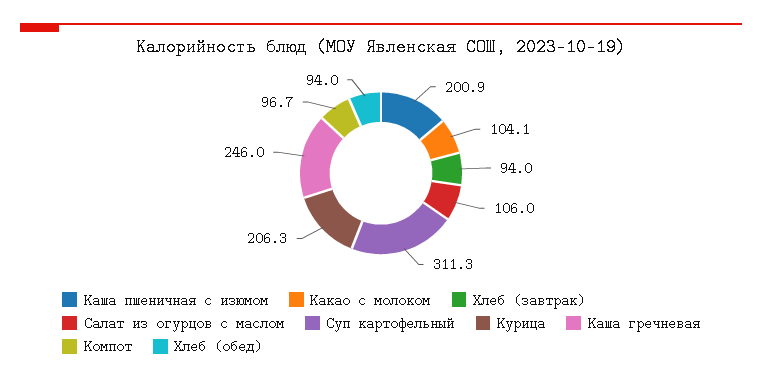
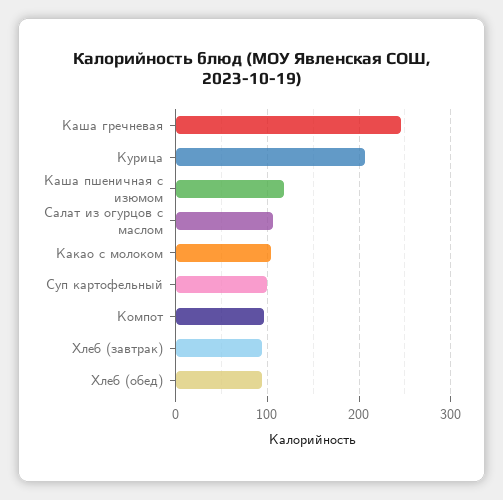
Каша пшеничная с изюмом: 200.9 -> 120
Суп картофельный: 311.3 -> 100

